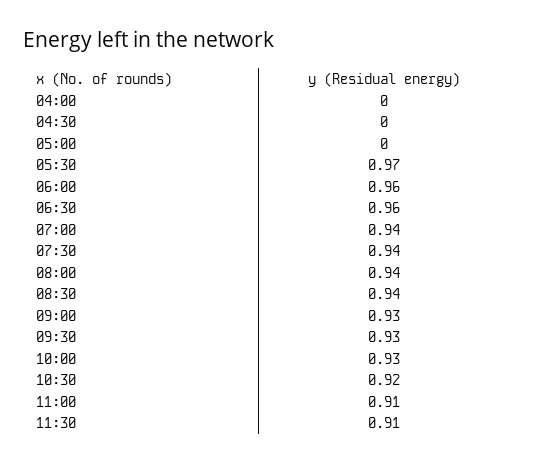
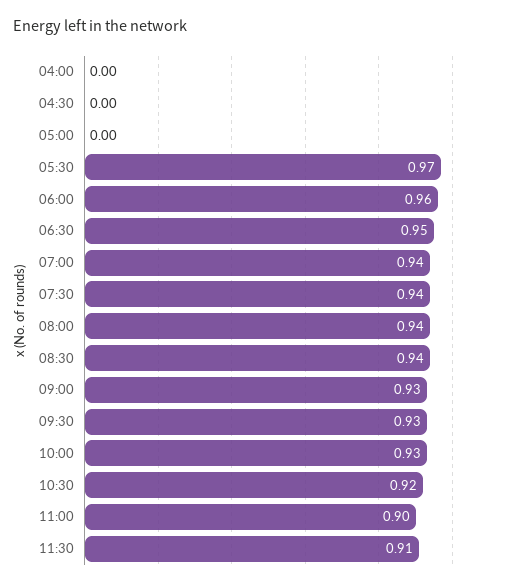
06:30: 0.96 -> 0.95
11:00: 0.91 -> 0.9

